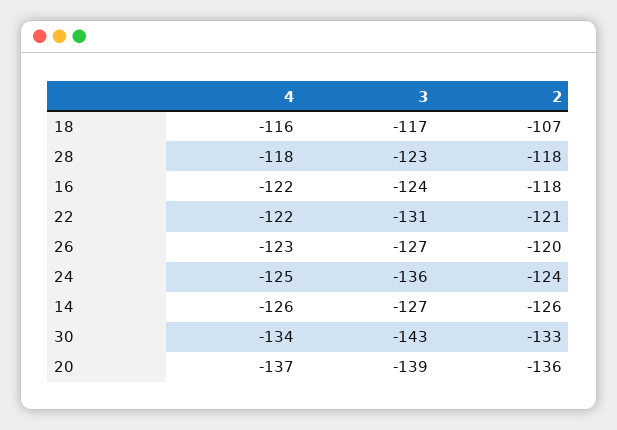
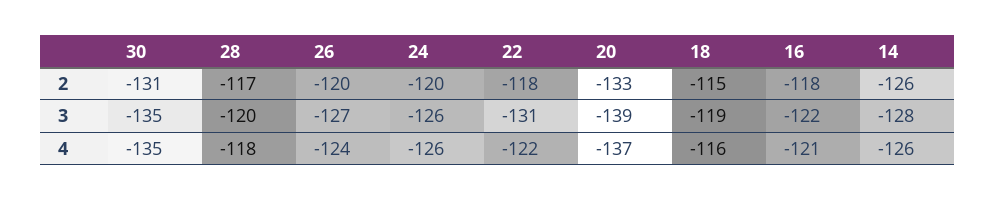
3, 18: -117 -> -119
2, 18: -107 -> -115
3, 28: -123 -> -120
2, 28: -118 -> -117
4, 16: -122 -> -121
3, 16: -124 -> -122
2, 22: -121 -> -118
4, 26: -123 -> -124
4, 24: -125 -> -126
3, 24: -136 -> -126
2, 24: -124 -> -120
3, 14: -127 -> -128
4, 30: -134 -> -135
3, 30: -143 -> -135
2, 30: -133 -> -131
2, 20: -136 -> -133

